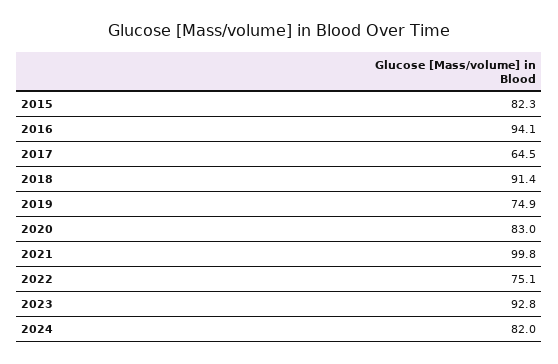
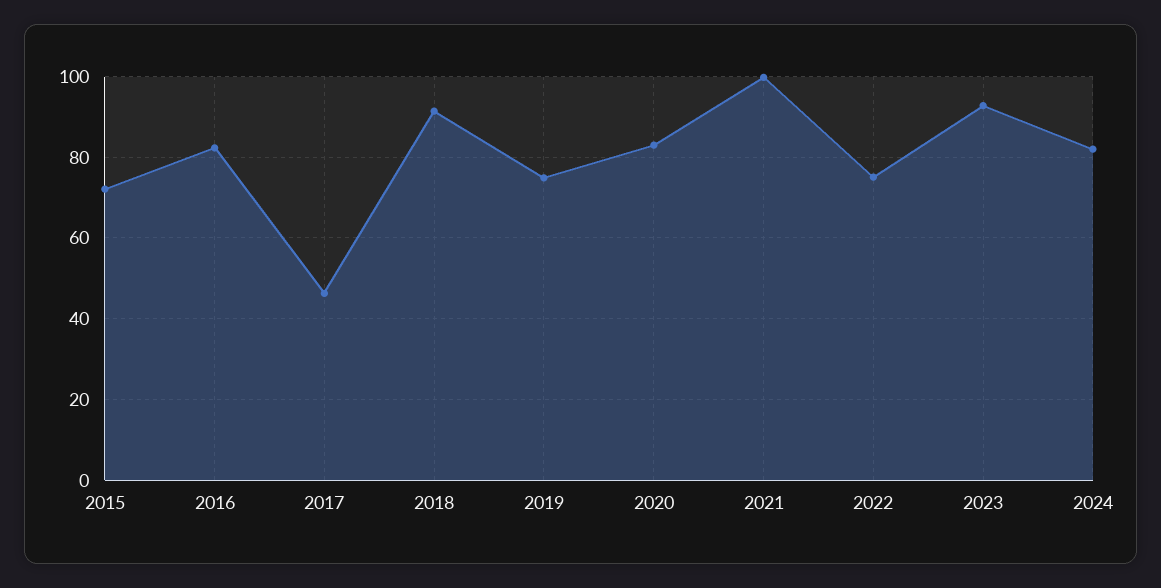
2015: 82.3 -> 72
2016: 94.1 -> 82
2017: 64.5 -> 46

